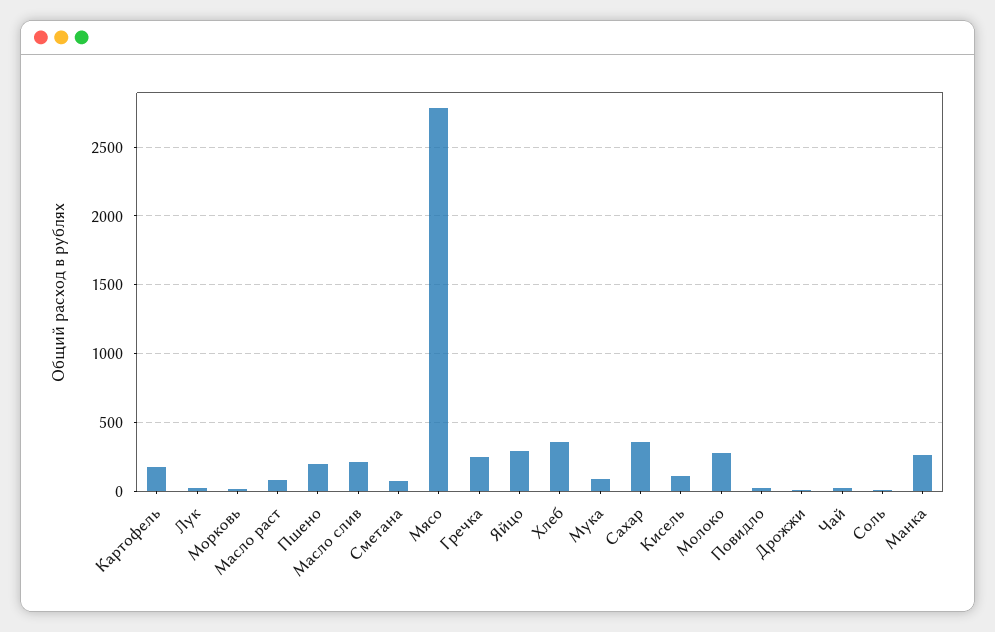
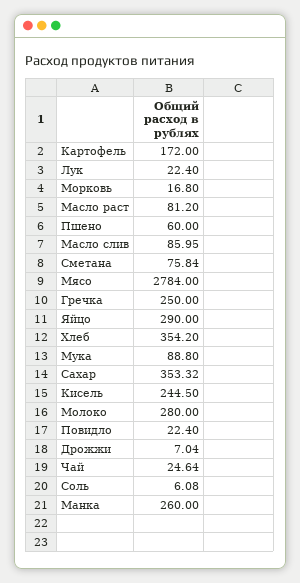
Пшено: 200 -> 60
Масло слив: 200 -> 85.95
Кисель: 100 -> 244.5

